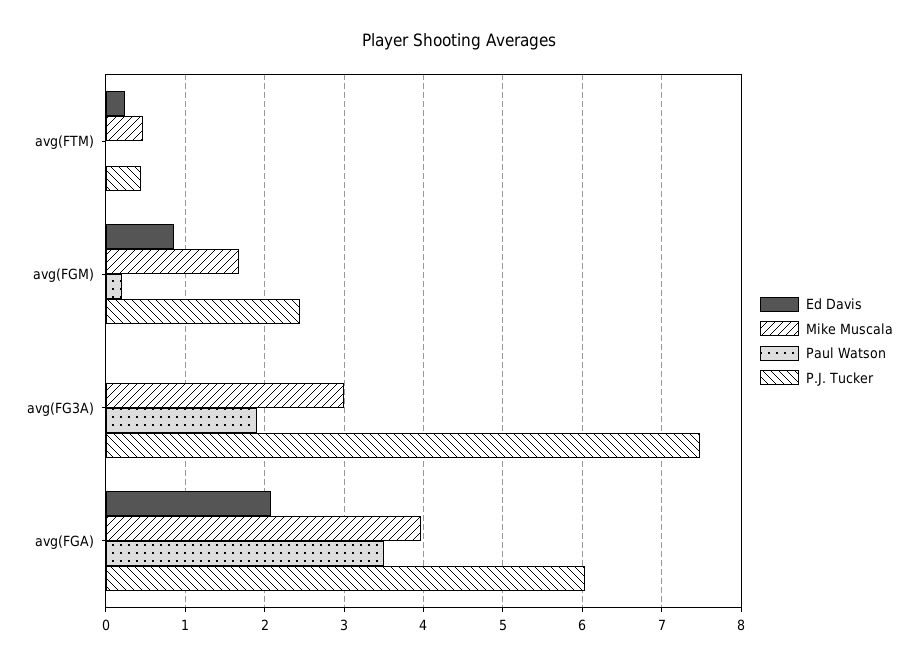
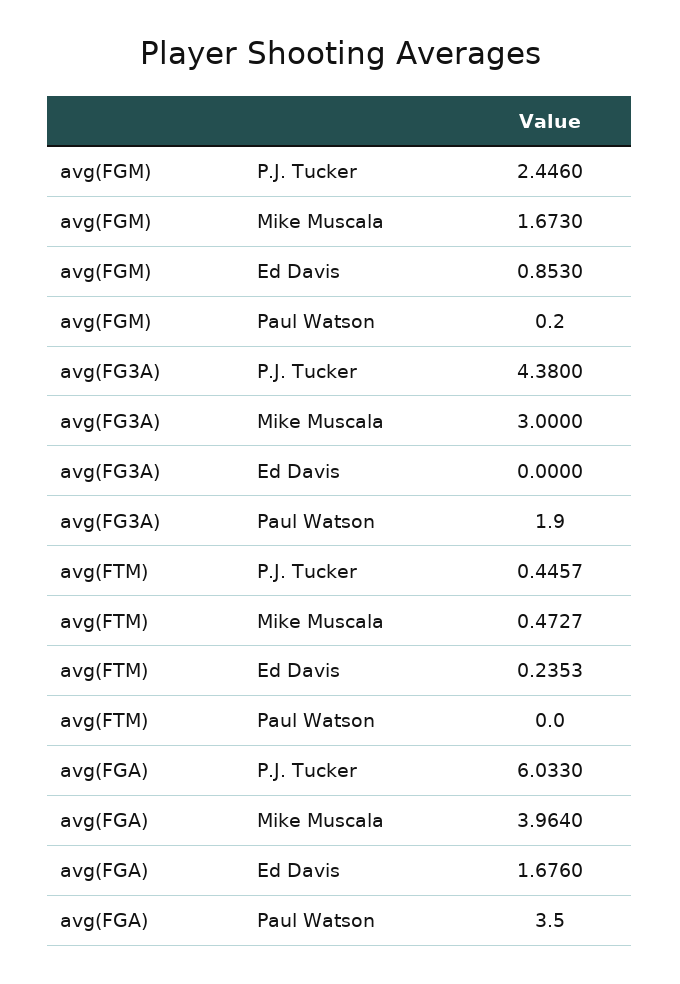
P.J. Tucker, avg(FG3A): 7.5 -> 4.38
Ed Davis, avg(FGA): 2.1 -> 1.676

